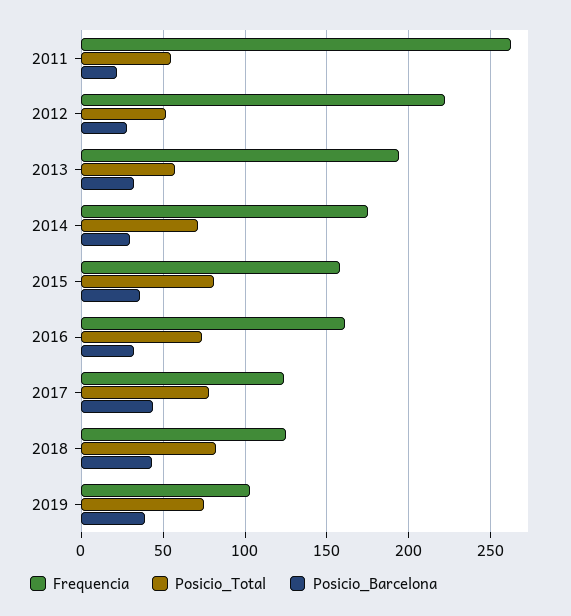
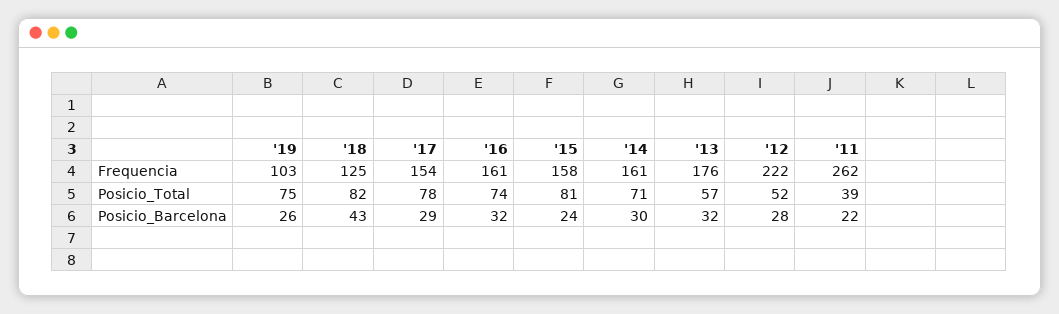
Posicio_Total, 2011: 55 -> 39
Frequencia, 2013: 195 -> 176
Frequencia, 2014: 175 -> 161
Posicio_Barcelona, 2015: 35 -> 24
Frequencia, 2017: 125 -> 154
Posicio_Barcelona, 2017: 45 -> 29
Posicio_Barcelona, 2019: 40 -> 26

